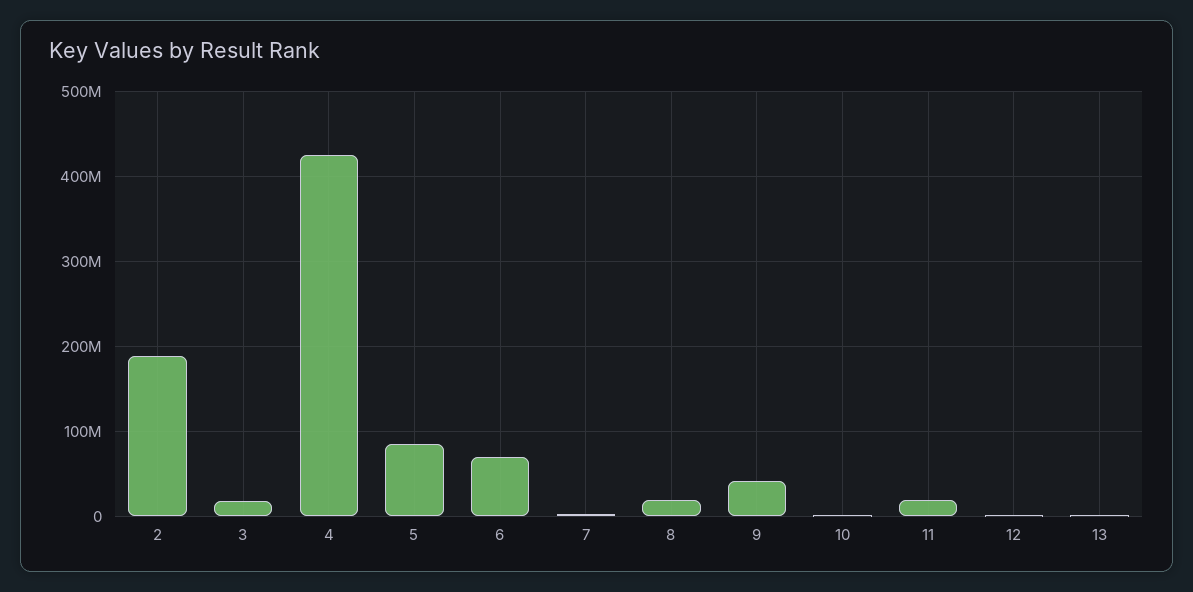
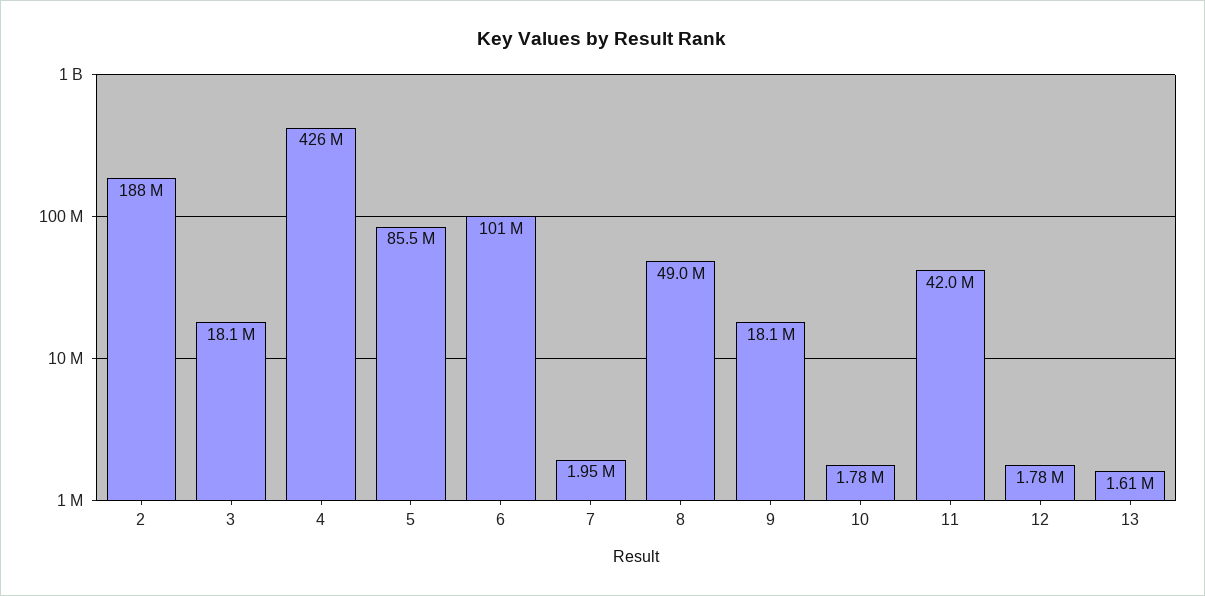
6: 70000000 -> 101000000
8: 20000000 -> 49000000
9: 40000000 -> 18100000
11: 20000000 -> 42000000

